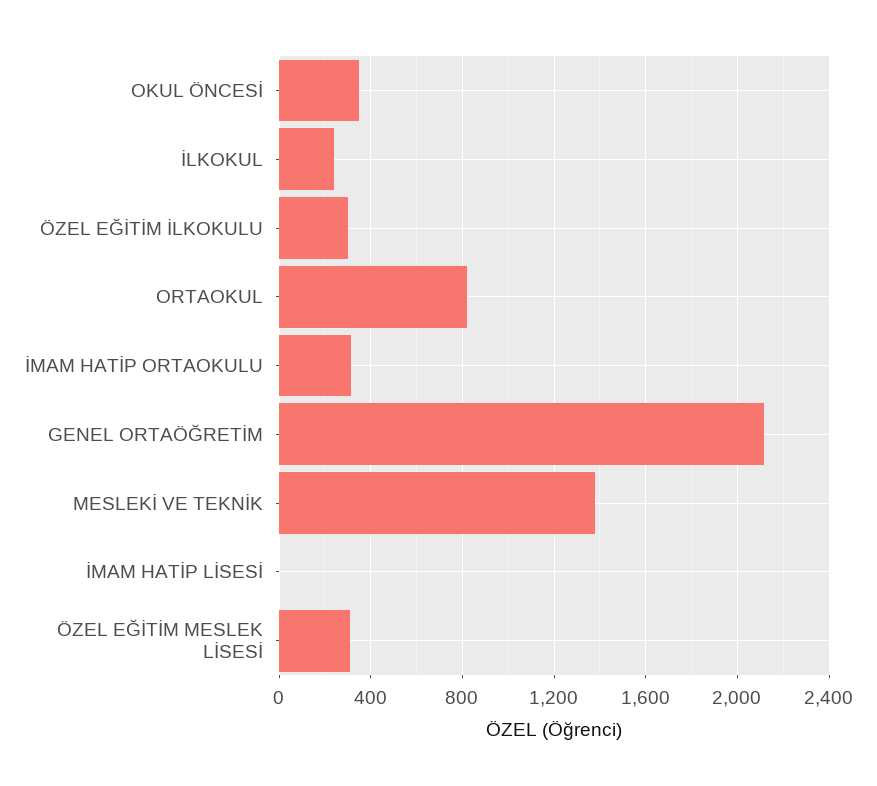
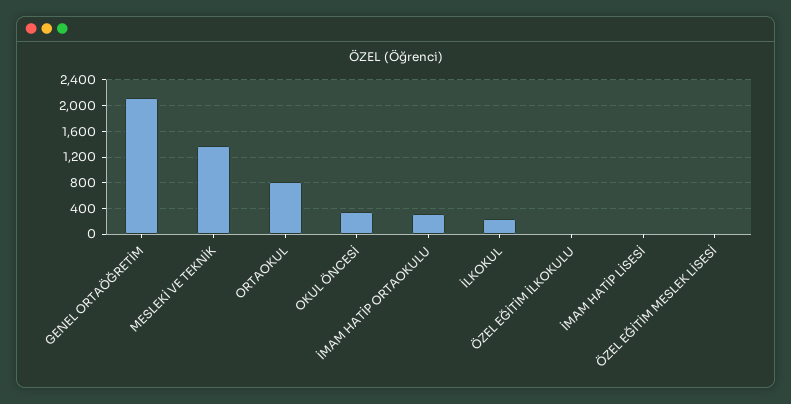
ÖZEL EĞİTİM İLKOKULU: 300 -> 0
ÖZEL EĞİTİM MESLEK LİSESİ: 300 -> 0

